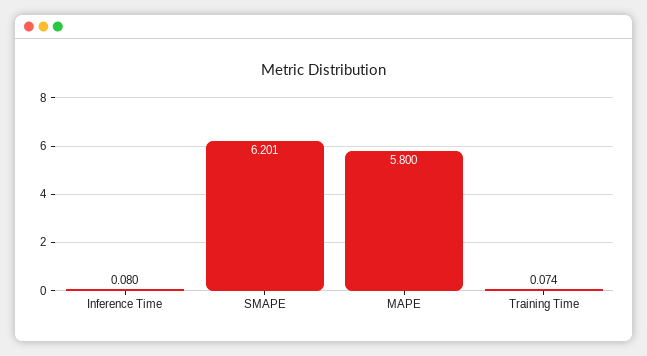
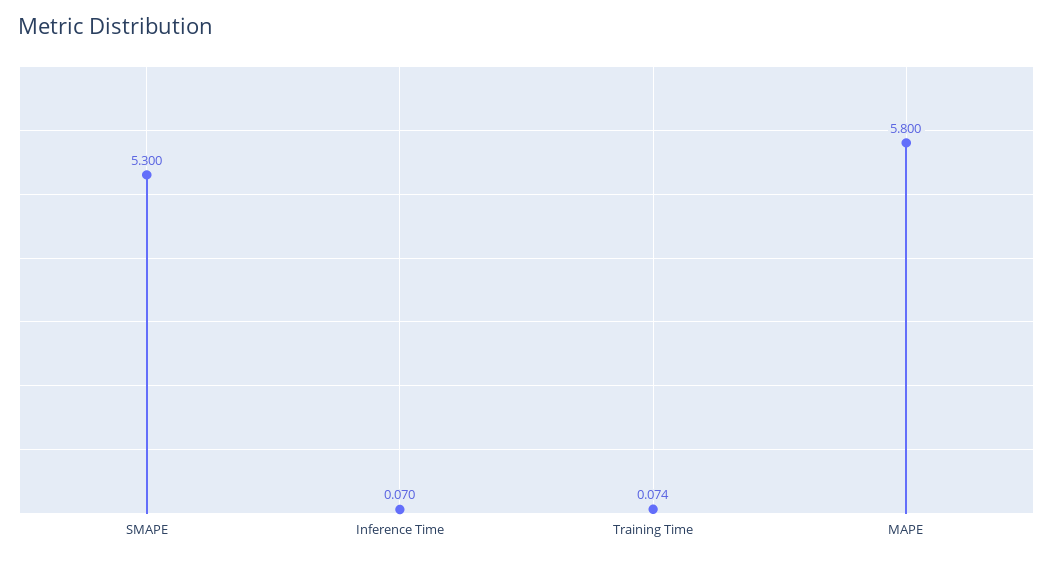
Inference Time: 0.08 -> 0.07
SMAPE: 6.201 -> 5.3

